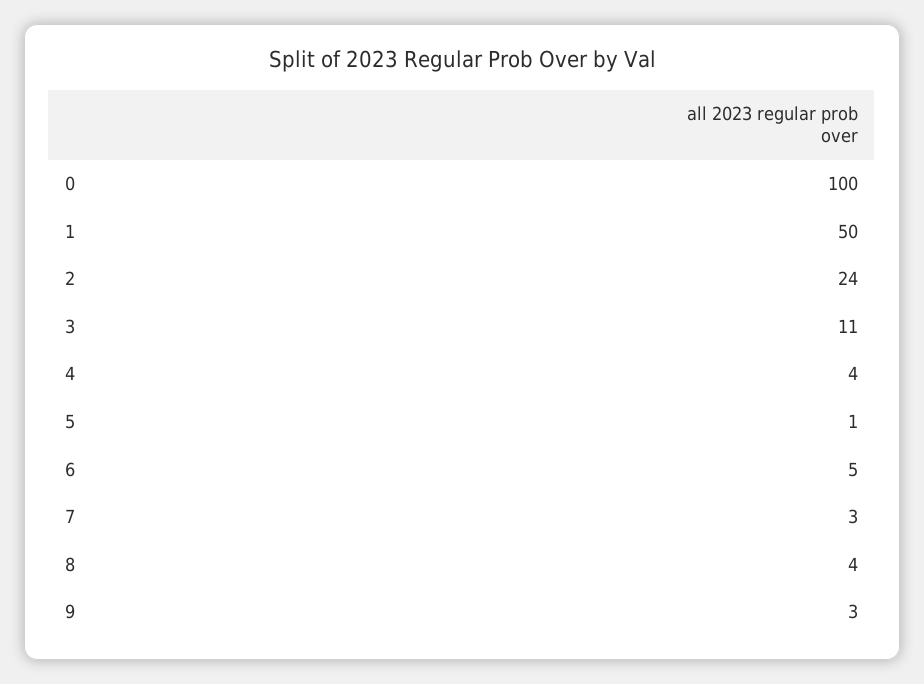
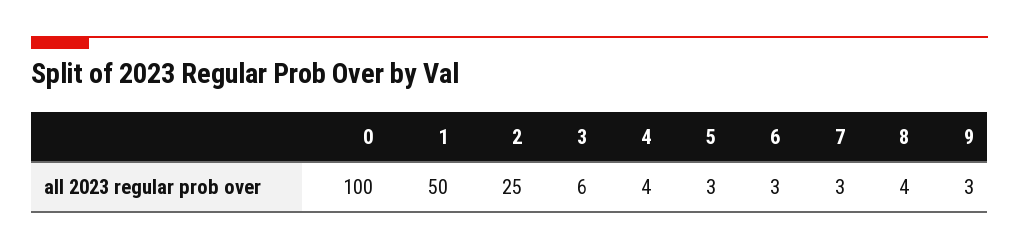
2: 24 -> 25
3: 11 -> 6
5: 1 -> 3
6: 5 -> 3

